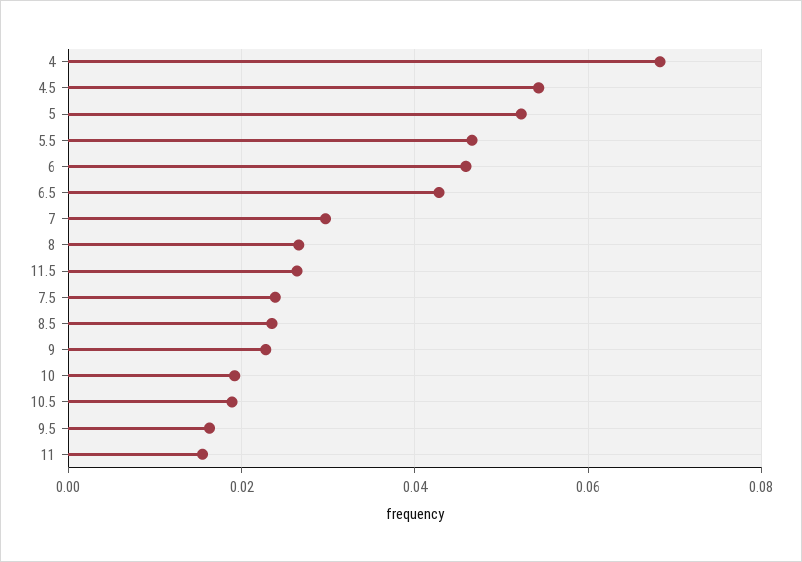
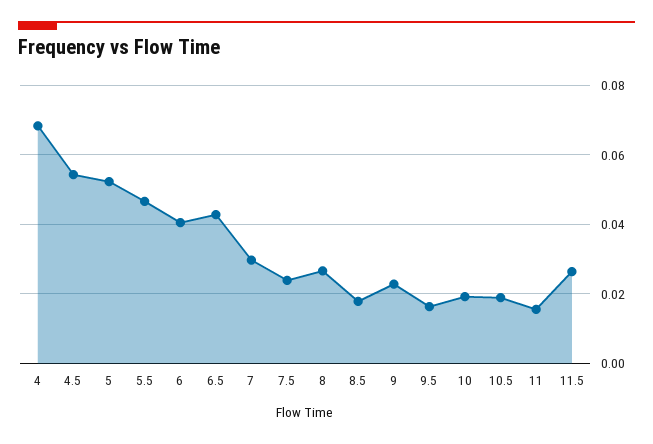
6: 0.046 -> 0.04
8.5: 0.024 -> 0.018

